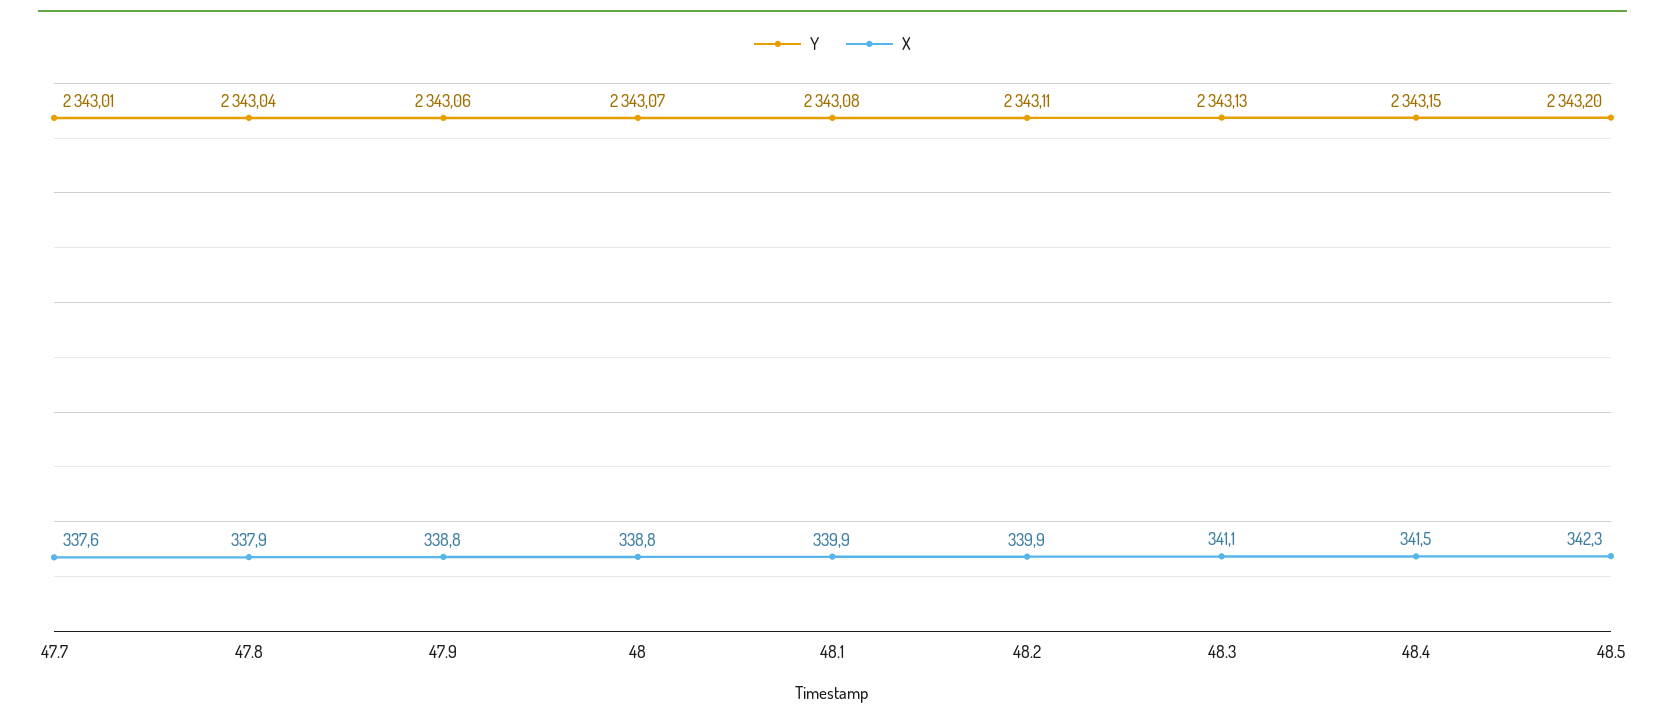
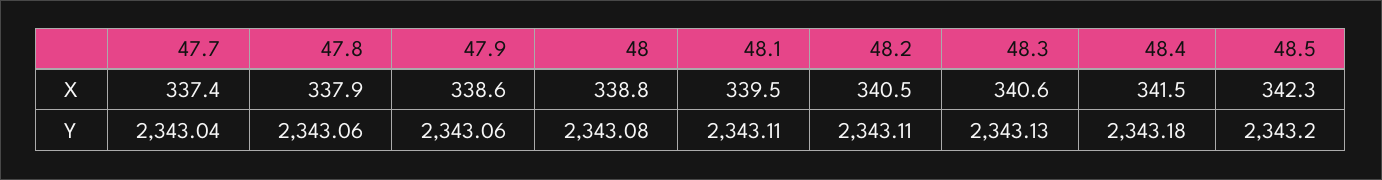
Y, 47.7: 2343.01 -> 2343.04
X, 47.7: 337.6 -> 337.4
Y, 47.8: 2343.04 -> 2343.06
X, 47.9: 338.8 -> 338.6
Y, 48: 2343.07 -> 2343.08
Y, 48.1: 2343.08 -> 2343.11
X, 48.1: 339.9 -> 339.5
X, 48.2: 339.9 -> 340.5
X, 48.3: 341.1 -> 340.6
Y, 48.4: 2343.15 -> 2343.18

